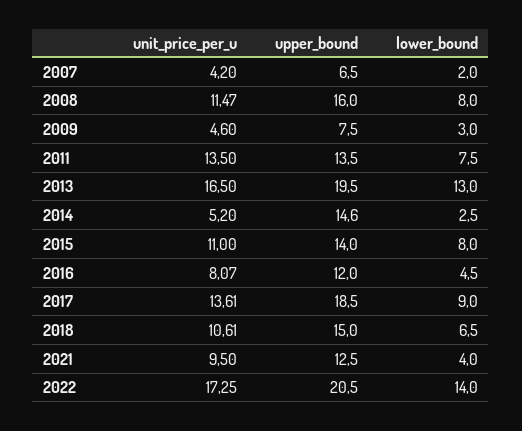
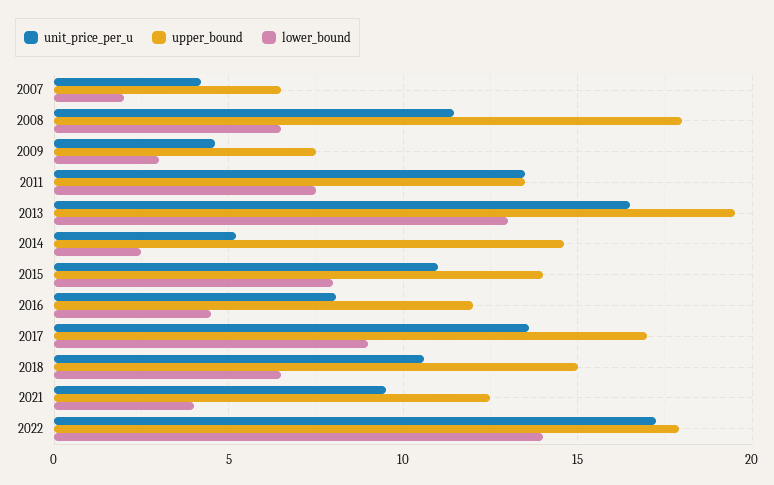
upper_bound, 2008: 16 -> 18
lower_bound, 2008: 8 -> 6.5
upper_bound, 2017: 18.5 -> 17
upper_bound, 2022: 20.5 -> 18

